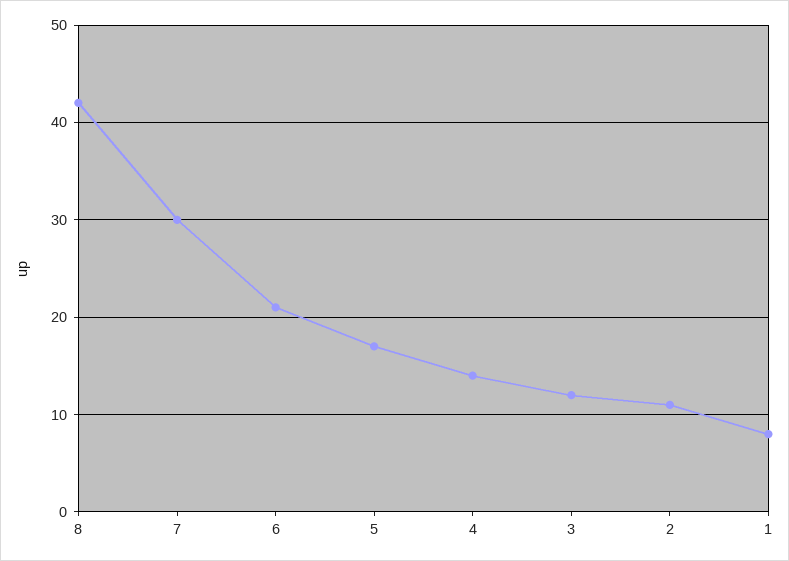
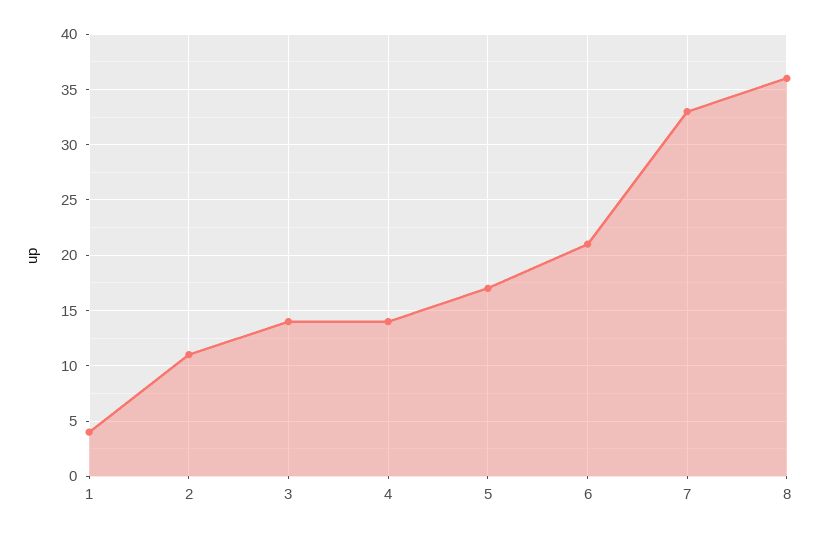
8: 42 -> 36
7: 30 -> 33
3: 12 -> 14
1: 8 -> 4

